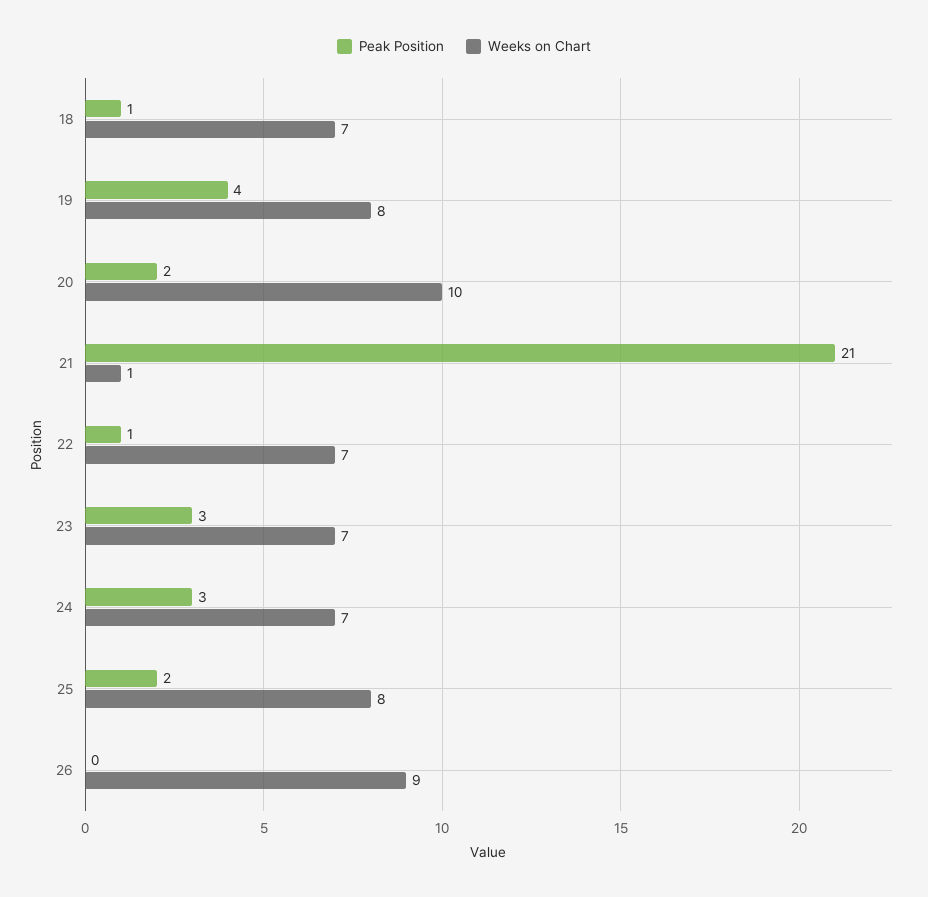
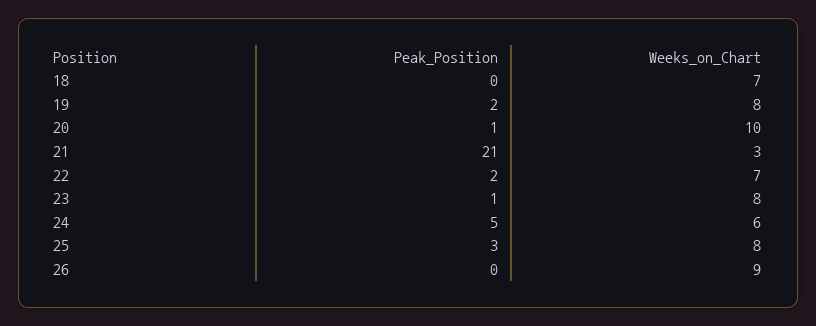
Peak Position, 18: 1 -> 0
Peak Position, 19: 4 -> 2
Peak Position, 20: 2 -> 1
Weeks on Chart, 21: 1 -> 3
Peak Position, 22: 1 -> 2
Peak Position, 23: 3 -> 1
Weeks on Chart, 23: 7 -> 8
Peak Position, 24: 3 -> 5
Weeks on Chart, 24: 7 -> 6
Peak Position, 25: 2 -> 3

